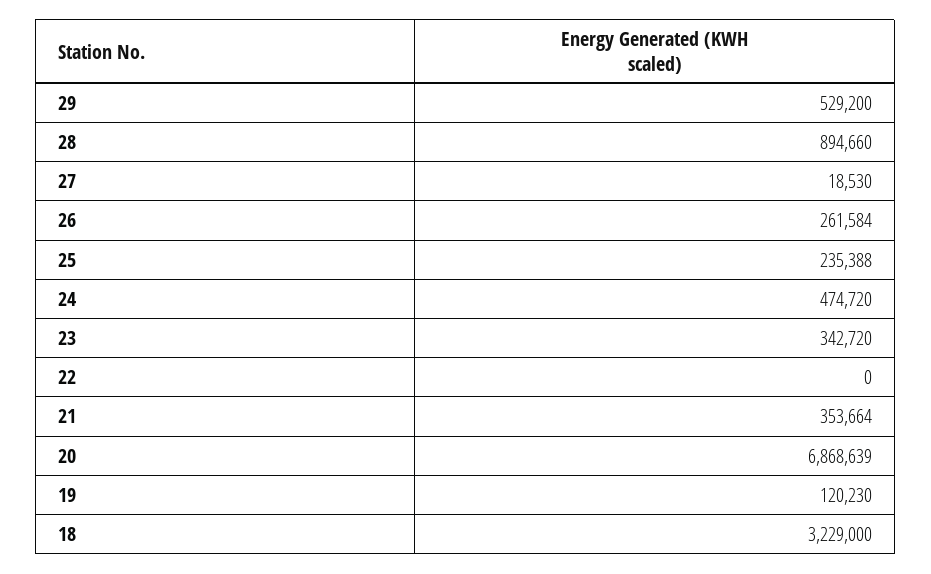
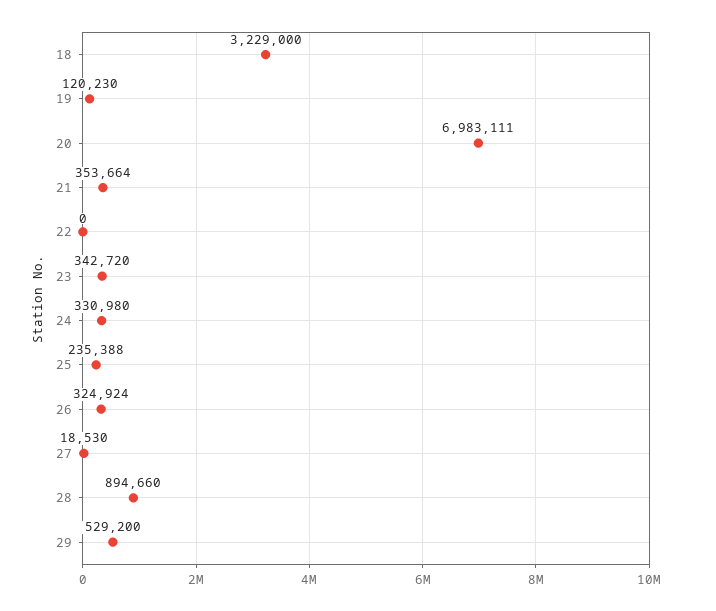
26: 261584 -> 324924
24: 474720 -> 330980
20: 6868639 -> 6983111

